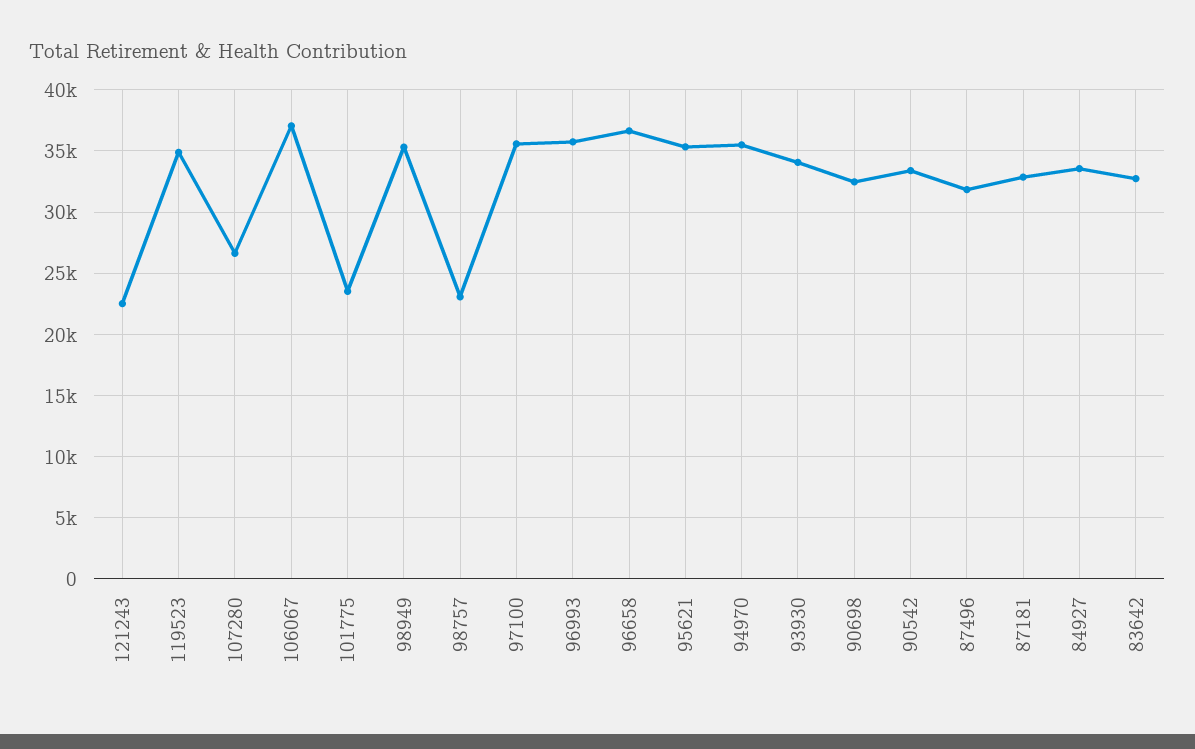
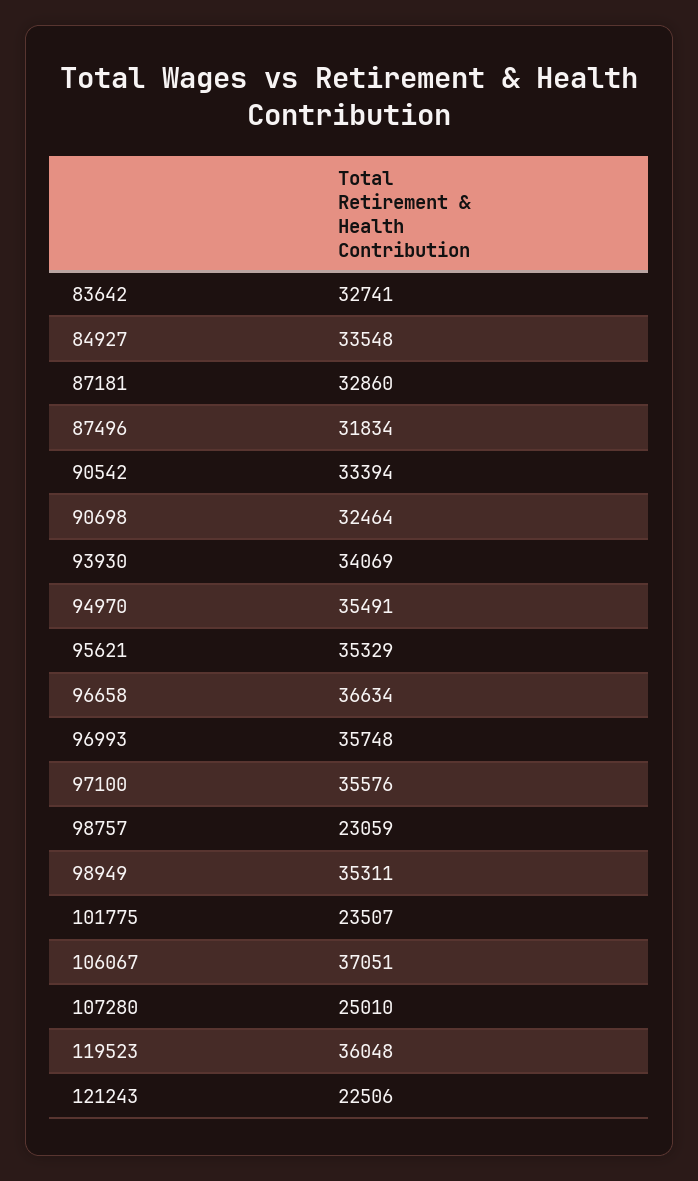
119523: 35000 -> 36048
107280: 26500 -> 25010

